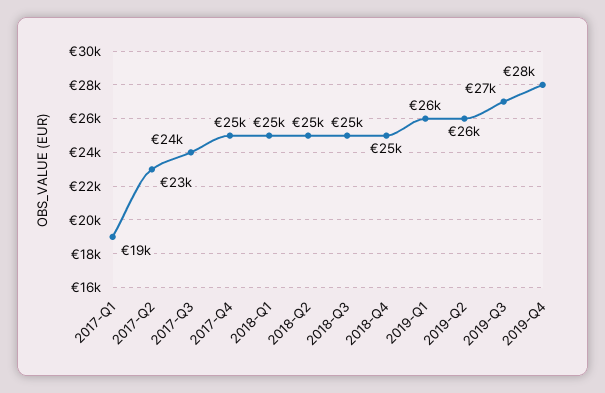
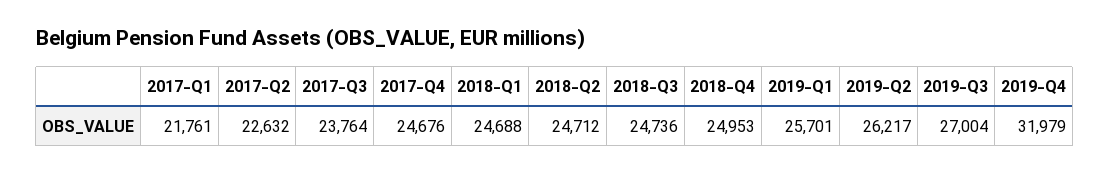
2017-Q1: 19000 -> 21761
2019-Q4: 28000 -> 31979

